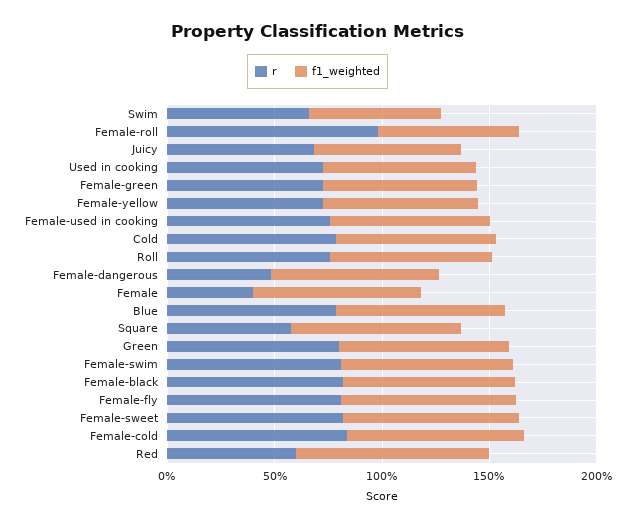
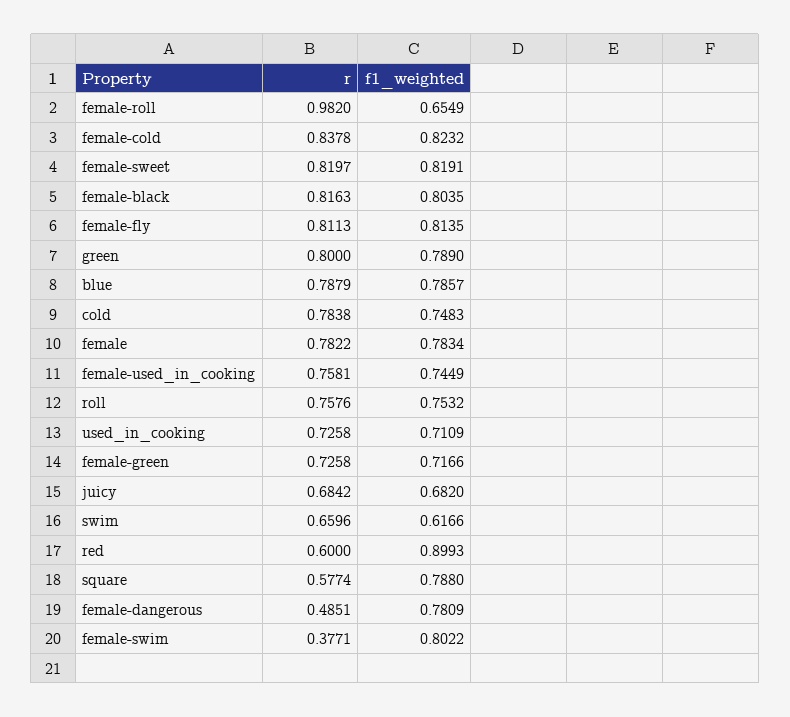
r, Female-yellow: 0.7 -> none
f1_weighted, Female-yellow: 0.7 -> none
r, Female: 0.4 -> 0.7822
r, Female-swim: 0.8 -> 0.3771

